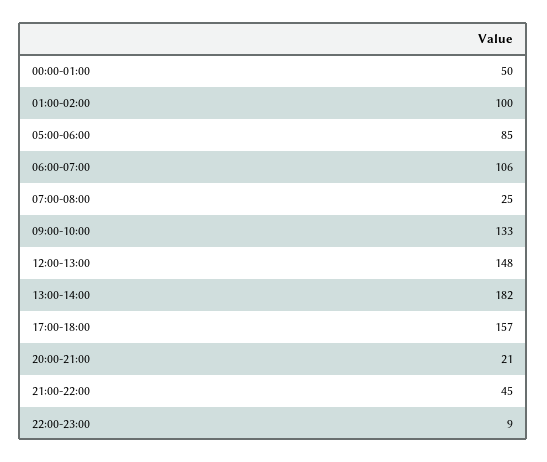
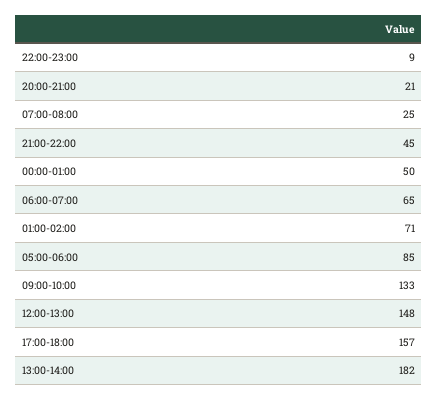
01:00-02:00: 100 -> 71
06:00-07:00: 106 -> 65

